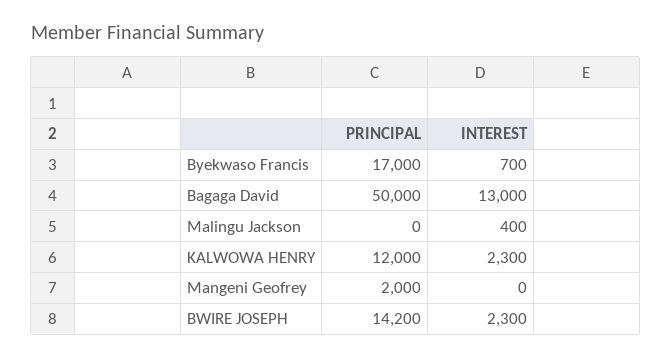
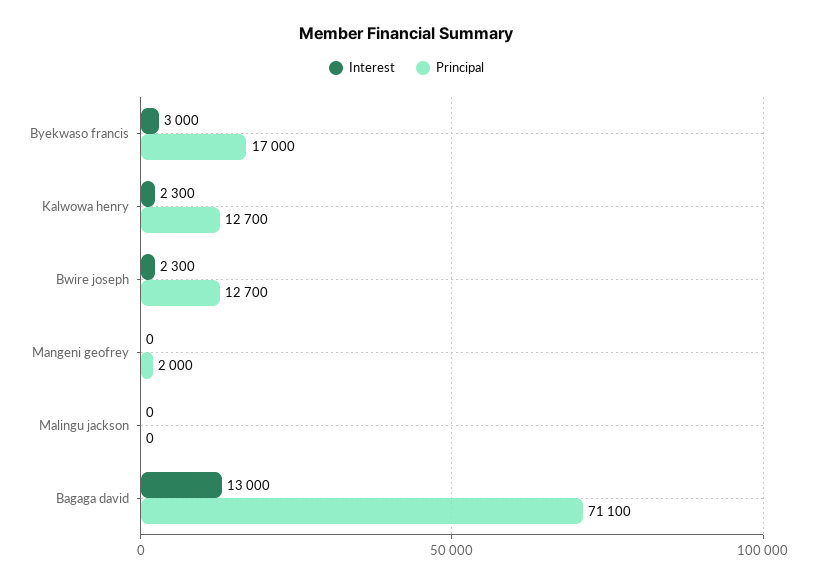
INTEREST, Byekwaso Francis: 700 -> 3000
PRINCIPAL, Bagaga David: 50000 -> 71100
INTEREST, Malingu Jackson: 400 -> 0
PRINCIPAL, KALWOWA HENRY: 12000 -> 12700
PRINCIPAL, BWIRE JOSEPH: 14200 -> 12700

